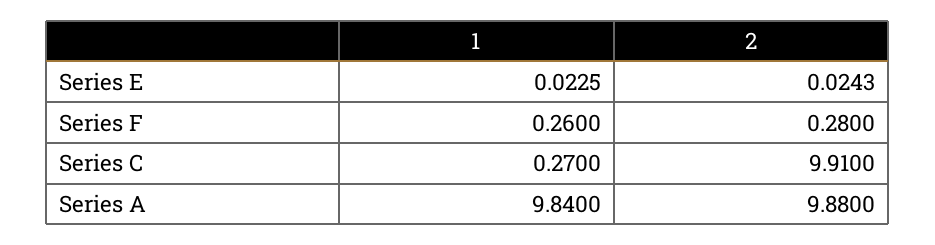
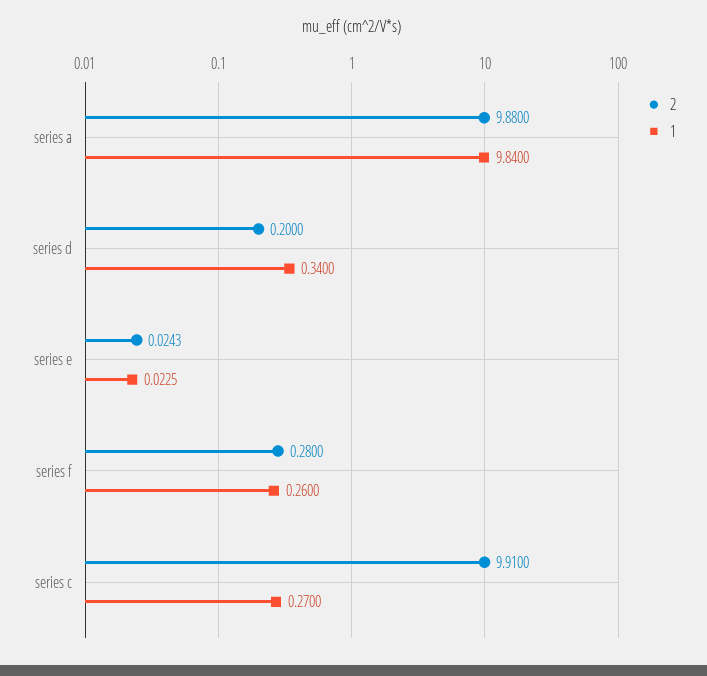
2, series d: none -> 0.2
1, series d: none -> 0.34

